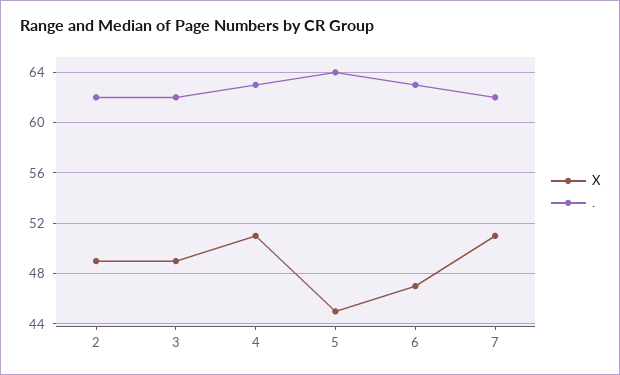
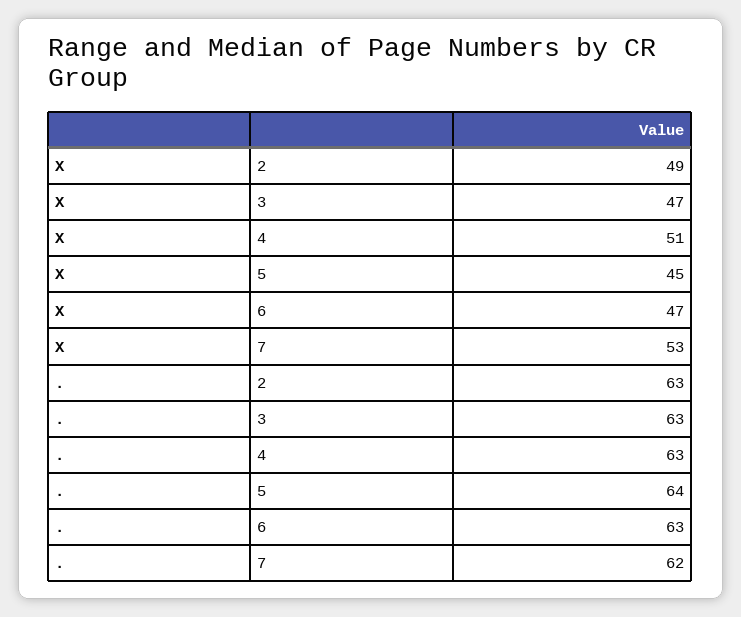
., 2: 62 -> 63
X, 3: 49 -> 47
., 3: 62 -> 63
X, 7: 51 -> 53

